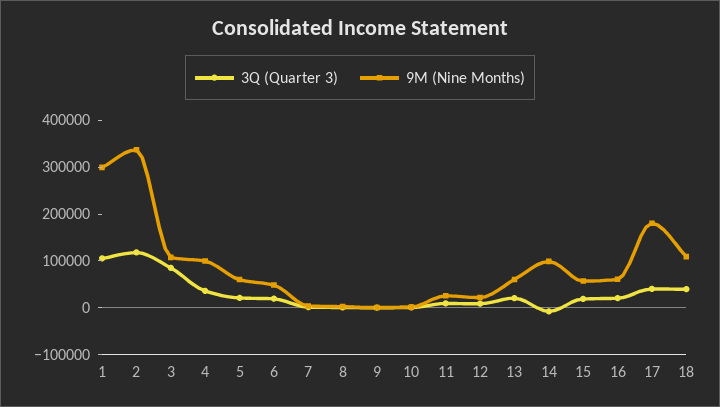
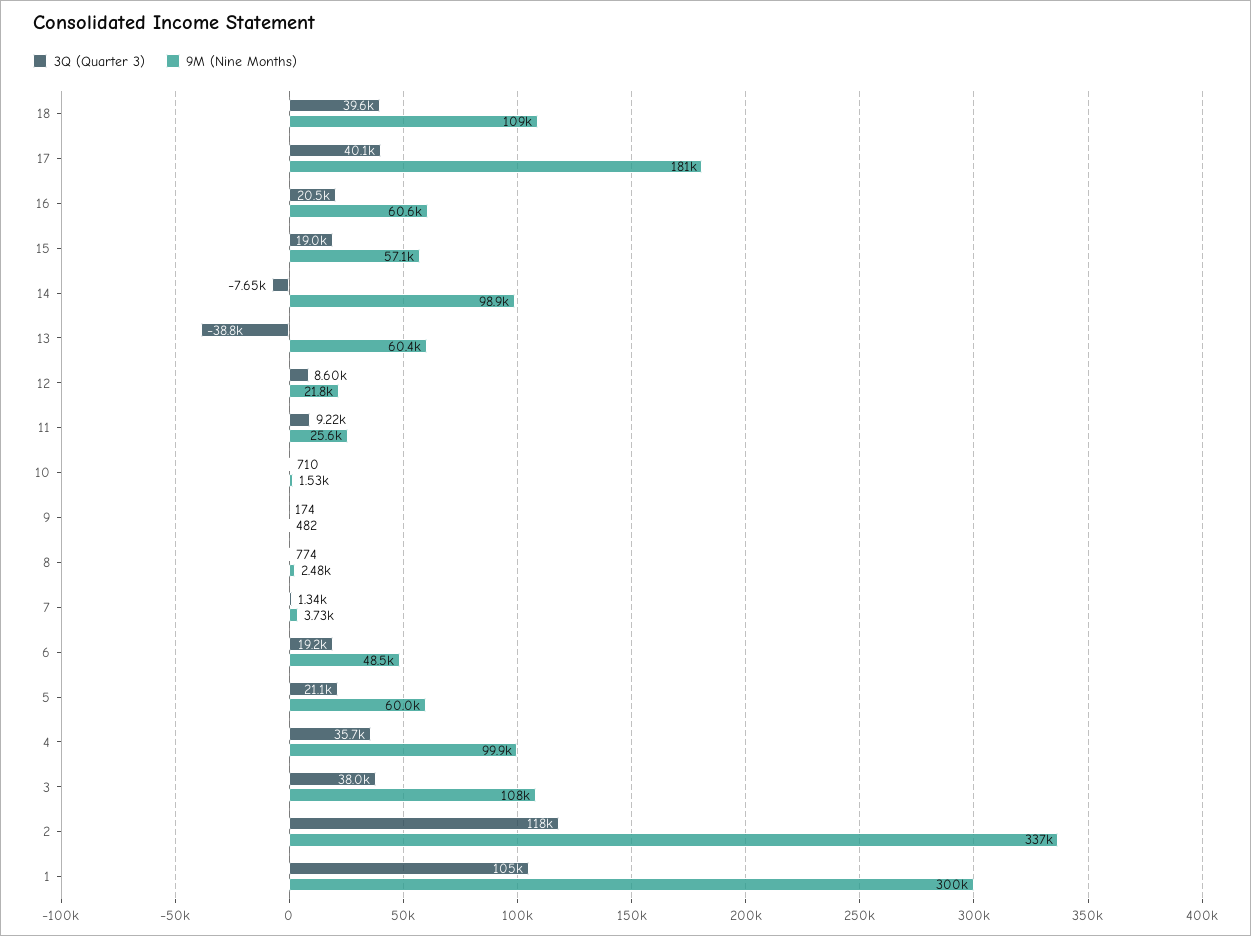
3Q (Quarter 3), 3: 80000 -> 38000
3Q (Quarter 3), 13: 20000 -> -38800

